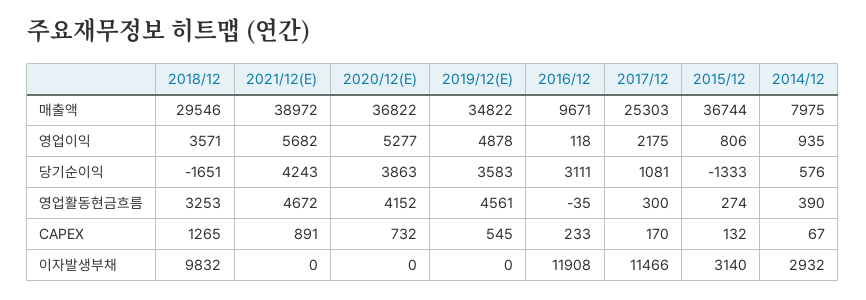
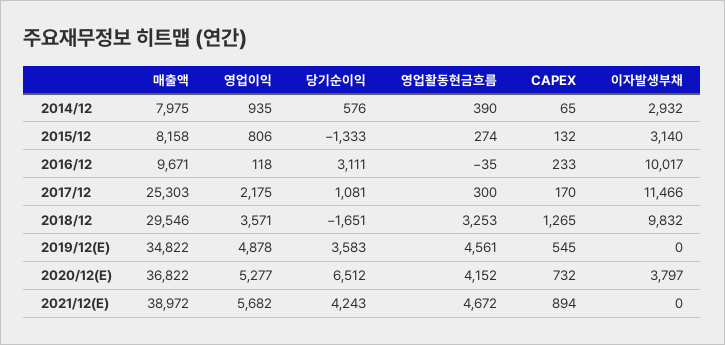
2015/12, 매출액: 36744 -> 8158
2020/12(E), 당기순이익: 3863 -> 6512
2021/12(E), CAPEX: 891 -> 894
2014/12, CAPEX: 67 -> 65
2020/12(E), 이자발생부채: 0 -> 3797
2016/12, 이자발생부채: 11908 -> 10017

